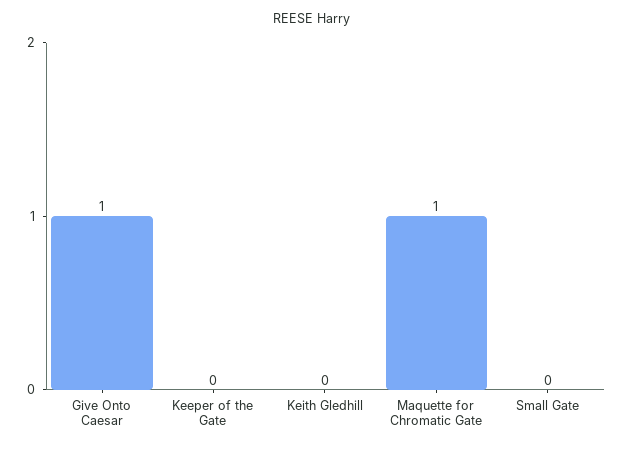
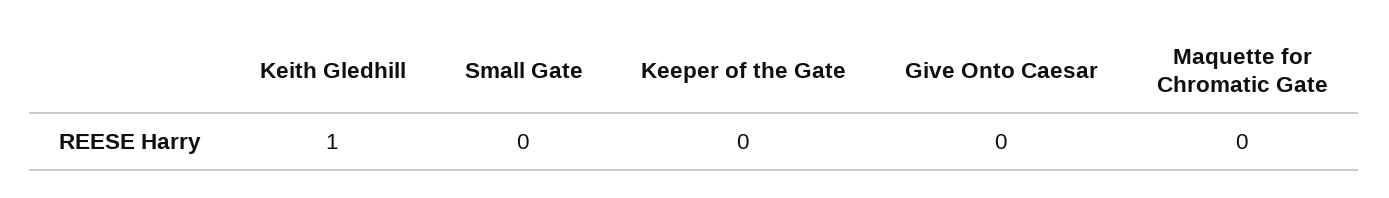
Give Onto Caesar: 1 -> 0
Keith Gledhill: 0 -> 1
Maquette for Chromatic Gate: 1 -> 0

